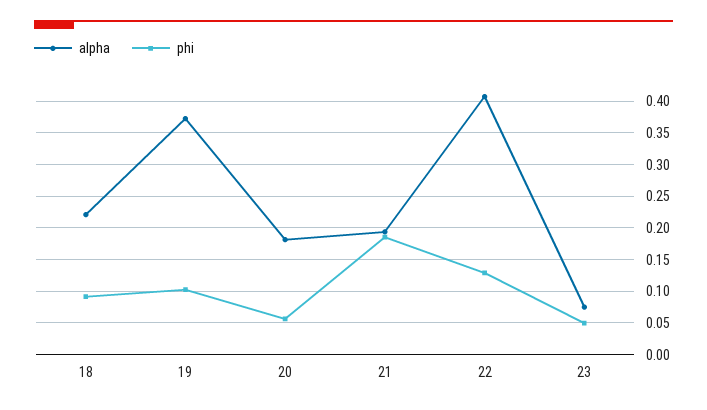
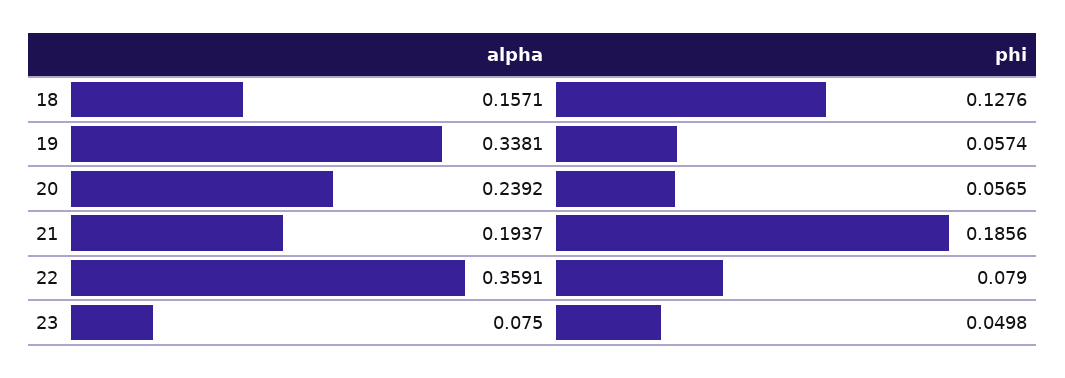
alpha, 18: 0.22 -> 0.1571
phi, 18: 0.09 -> 0.1276
alpha, 19: 0.37 -> 0.3381
phi, 19: 0.1 -> 0.0574
alpha, 20: 0.18 -> 0.2392
alpha, 22: 0.41 -> 0.3591
phi, 22: 0.13 -> 0.079

